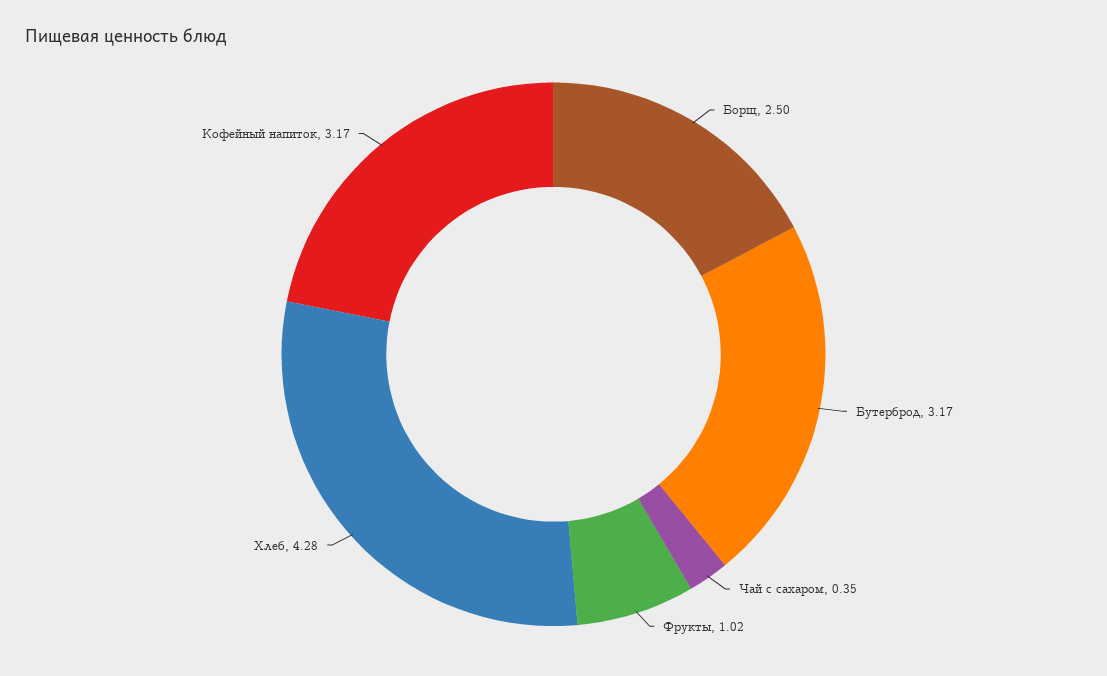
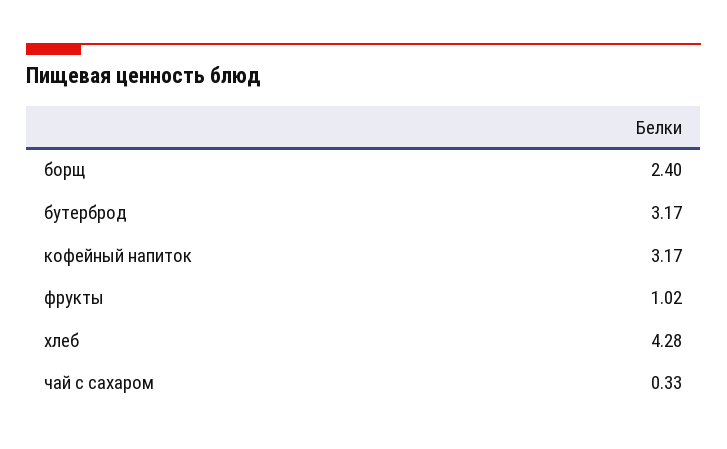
Борщ: 2.5 -> 2.4
Чай с сахаром: 0.35 -> 0.33

